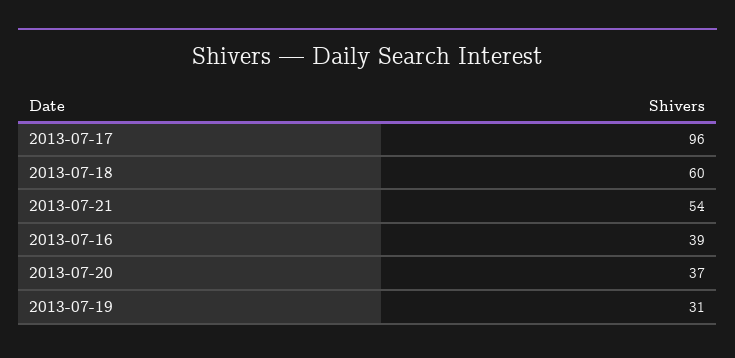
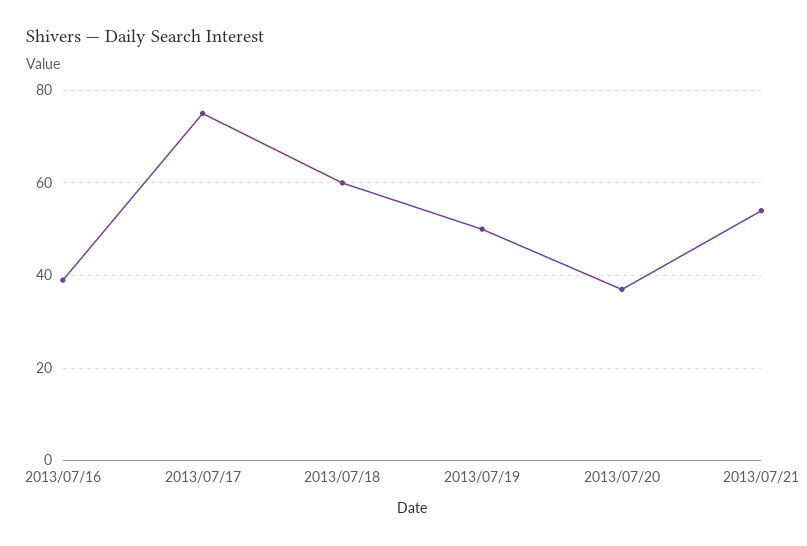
2013-07-17: 96 -> 75
2013-07-19: 31 -> 50

